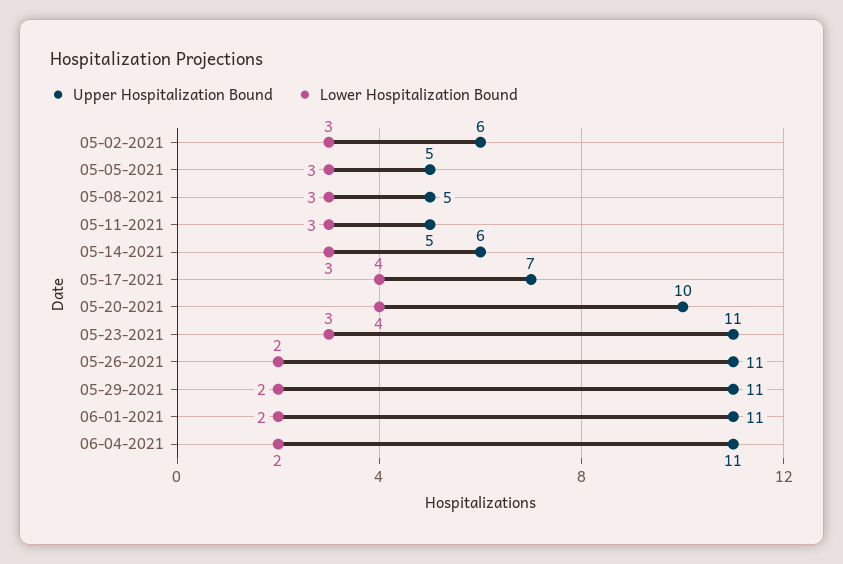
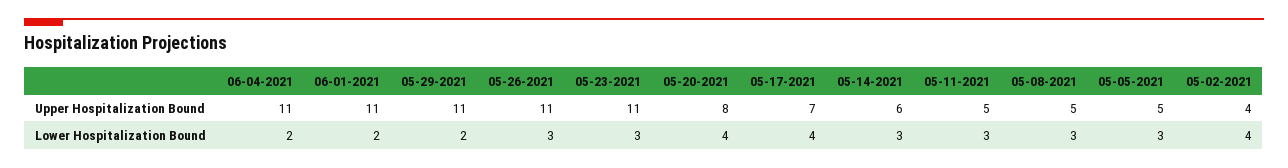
Upper Hospitalization Bound, 05-02-2021: 6 -> 4
Lower Hospitalization Bound, 05-02-2021: 3 -> 4
Upper Hospitalization Bound, 05-20-2021: 10 -> 8
Lower Hospitalization Bound, 05-26-2021: 2 -> 3

